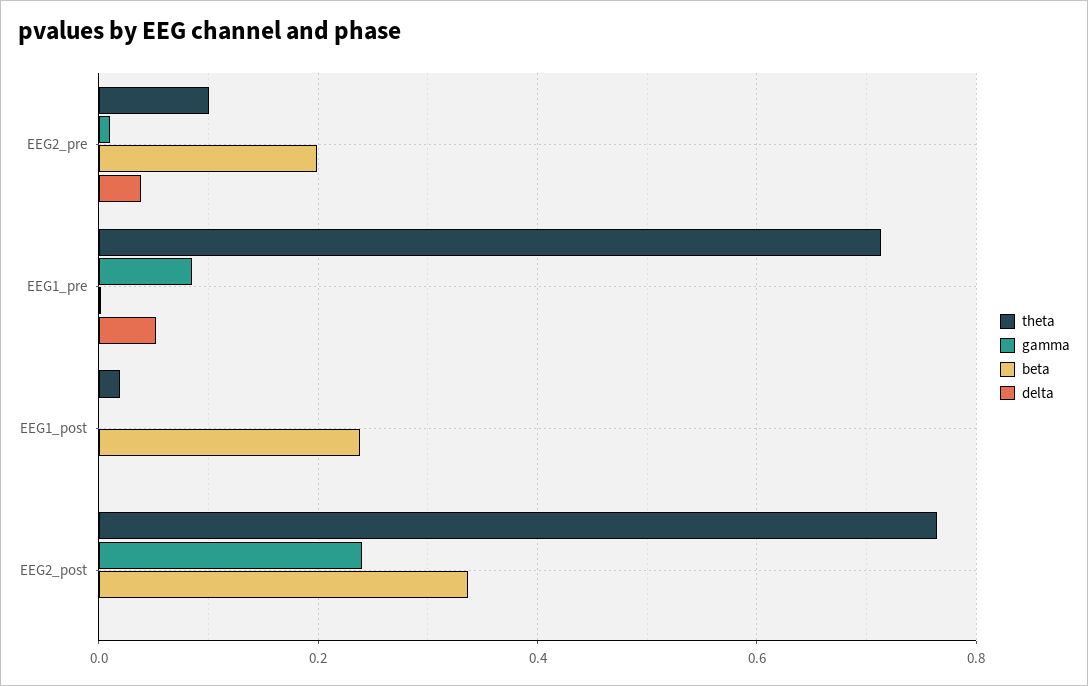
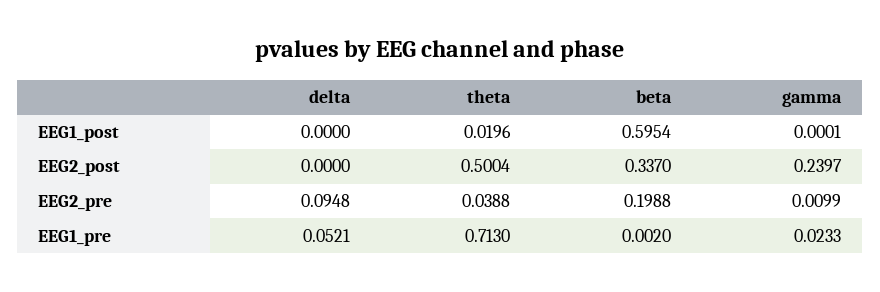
theta, EEG2_pre: 0.1 -> 0.0388
delta, EEG2_pre: 0.04 -> 0.0948
gamma, EEG1_pre: 0.08 -> 0.0233
beta, EEG1_post: 0.24 -> 0.5954
theta, EEG2_post: 0.76 -> 0.5004

